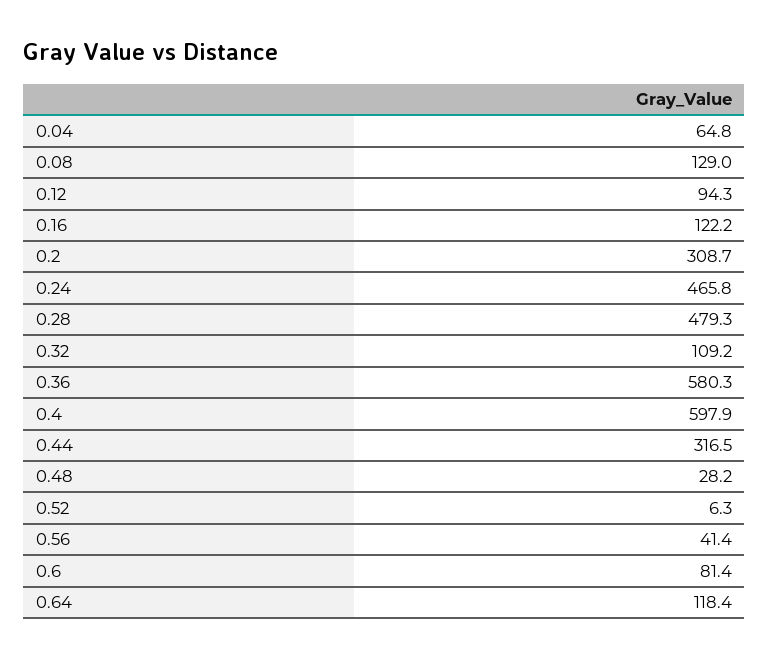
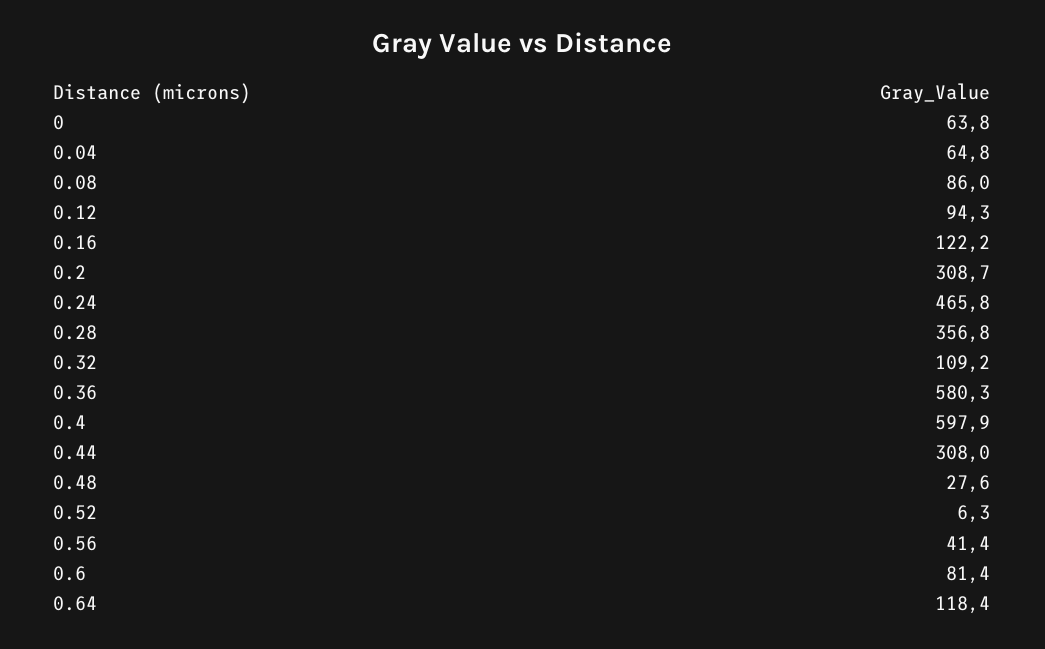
0.08: 129 -> 86
0.28: 479.3 -> 356.8
0.44: 316.5 -> 308
0.48: 28.2 -> 27.6
0: none -> 63.8

